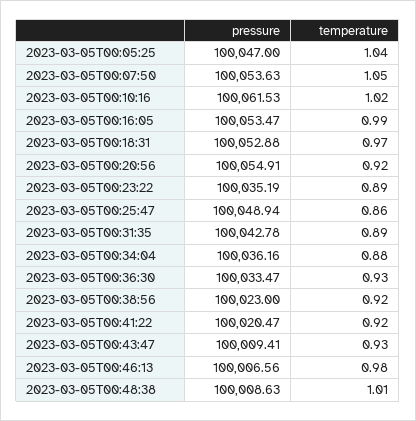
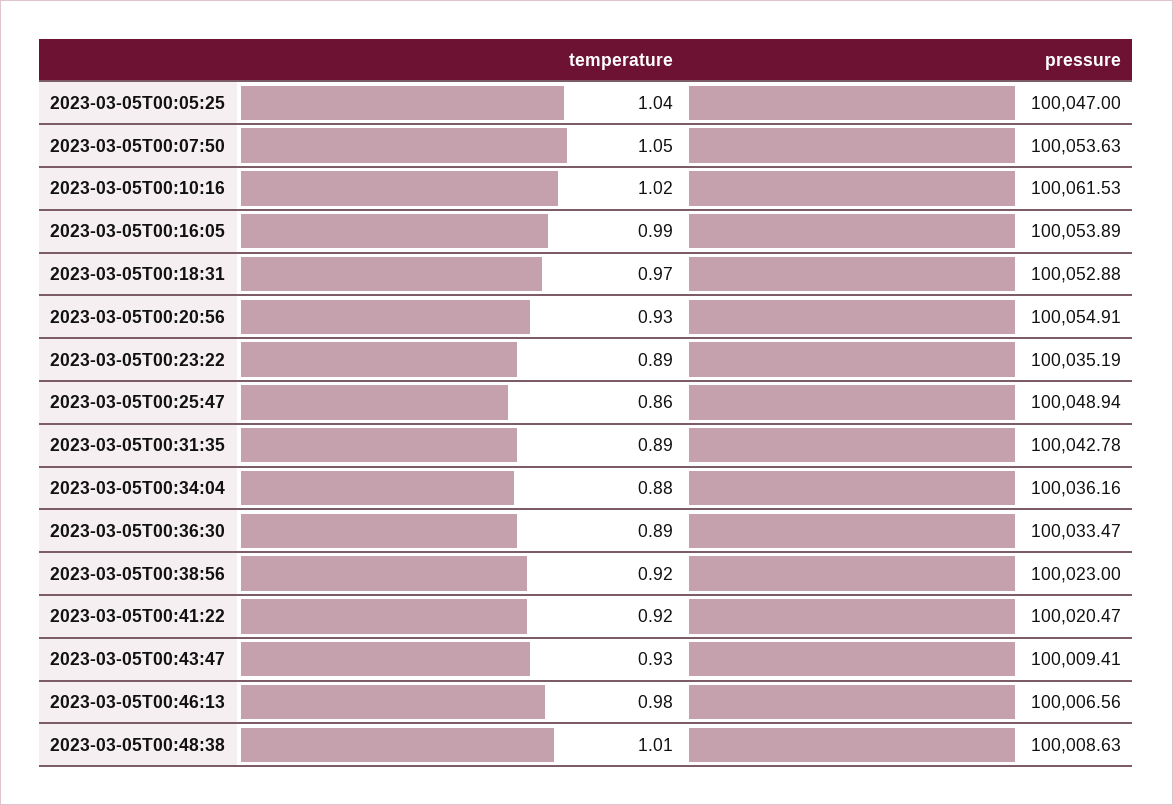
pressure, 2023-03-05T00:16:05: 100053.47 -> 100053.89
temperature, 2023-03-05T00:20:56: 0.92 -> 0.93
temperature, 2023-03-05T00:36:30: 0.93 -> 0.89

